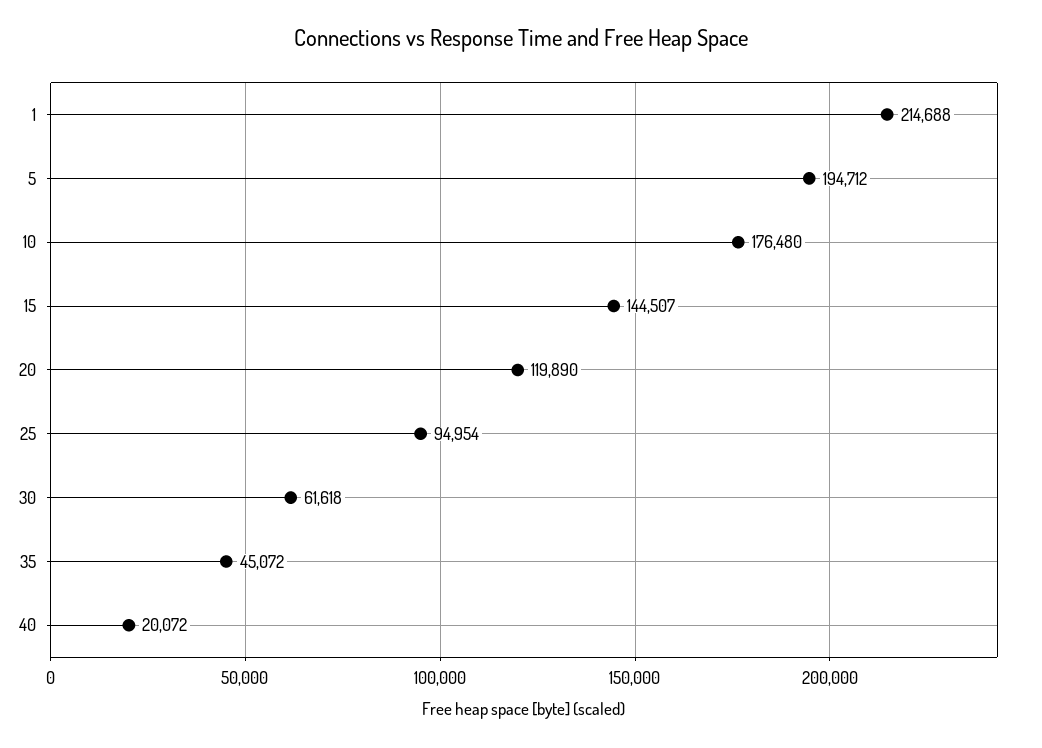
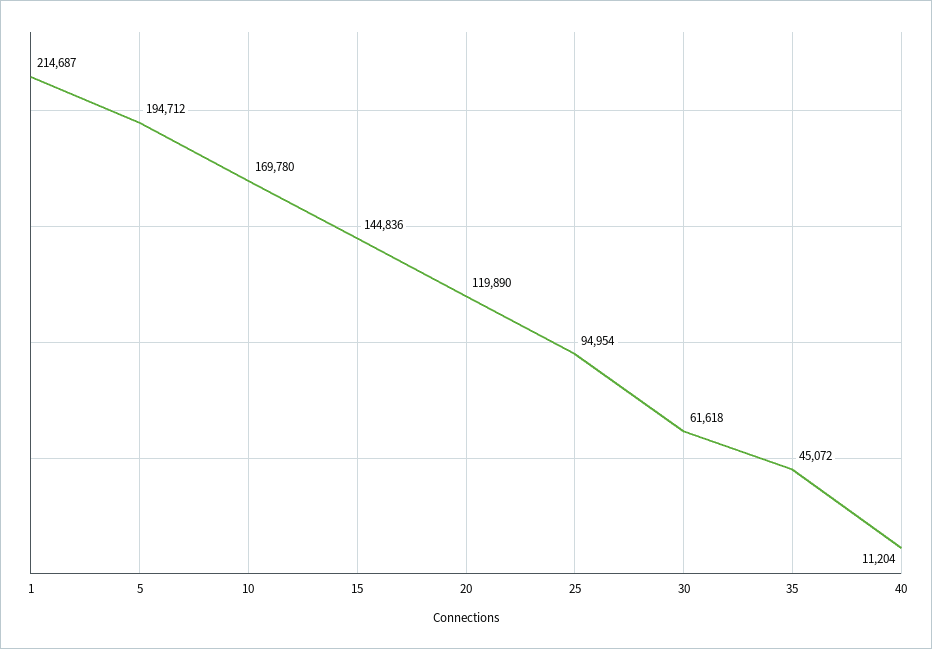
1: 214688 -> 214687
10: 176480 -> 169780
15: 144507 -> 144836
40: 20072 -> 11204

